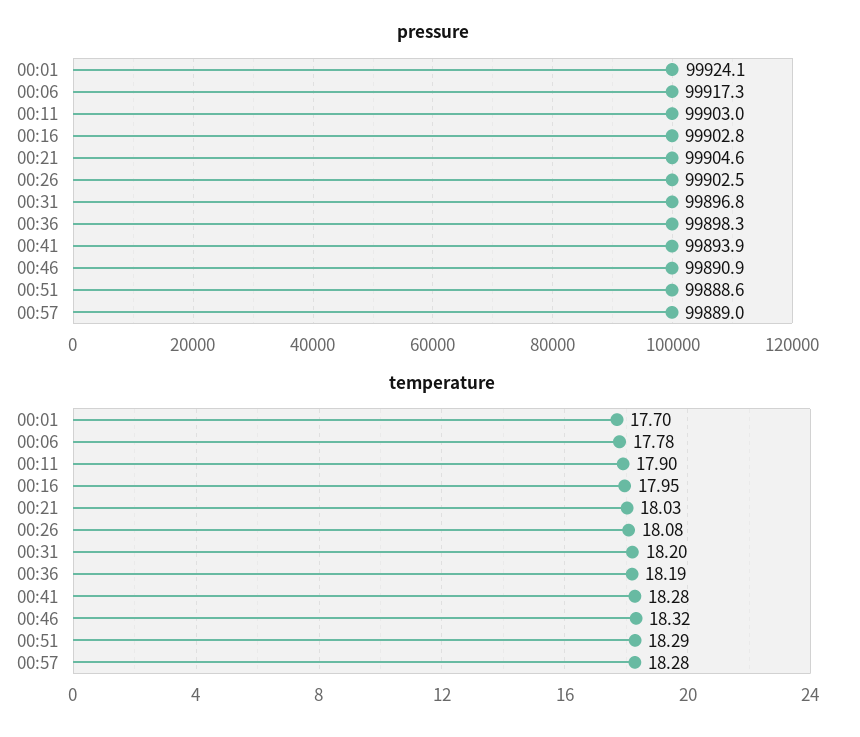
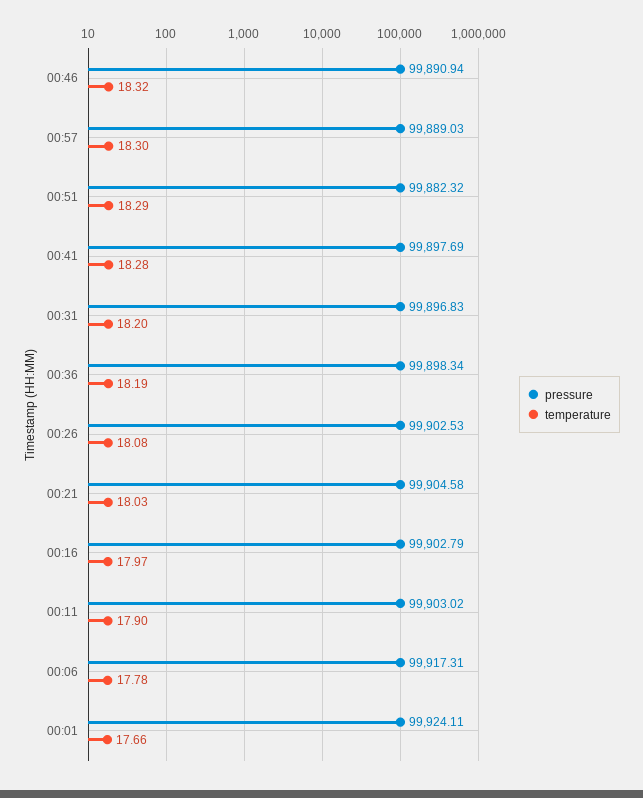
pressure, 00:41: 99893.9 -> 99897.69
pressure, 00:51: 99888.6 -> 99882.32
temperature, 00:01: 17.7 -> 17.66
temperature, 00:16: 17.95 -> 17.97
temperature, 00:57: 18.28 -> 18.3

